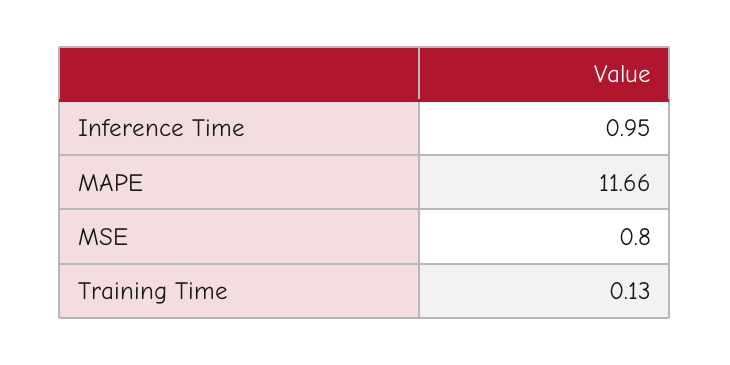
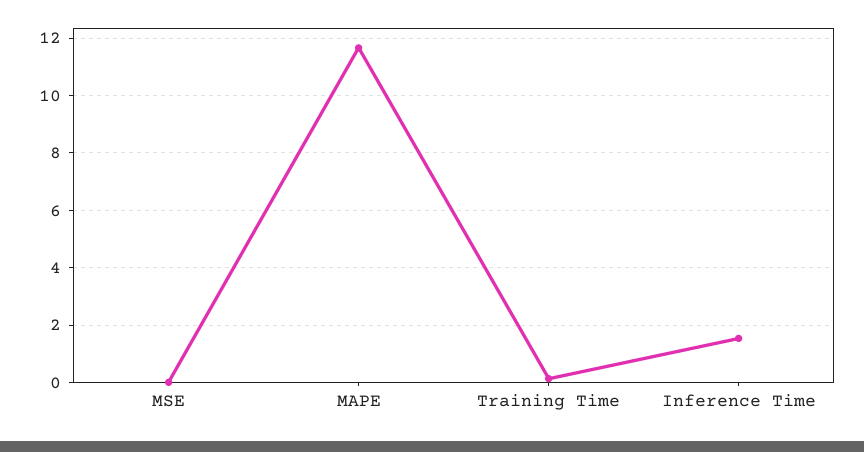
Inference Time: 0.95 -> 1.5
MSE: 0.8 -> 0

